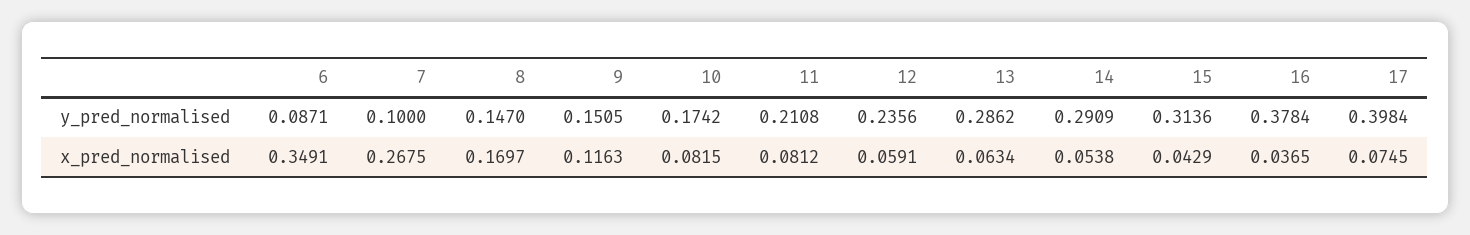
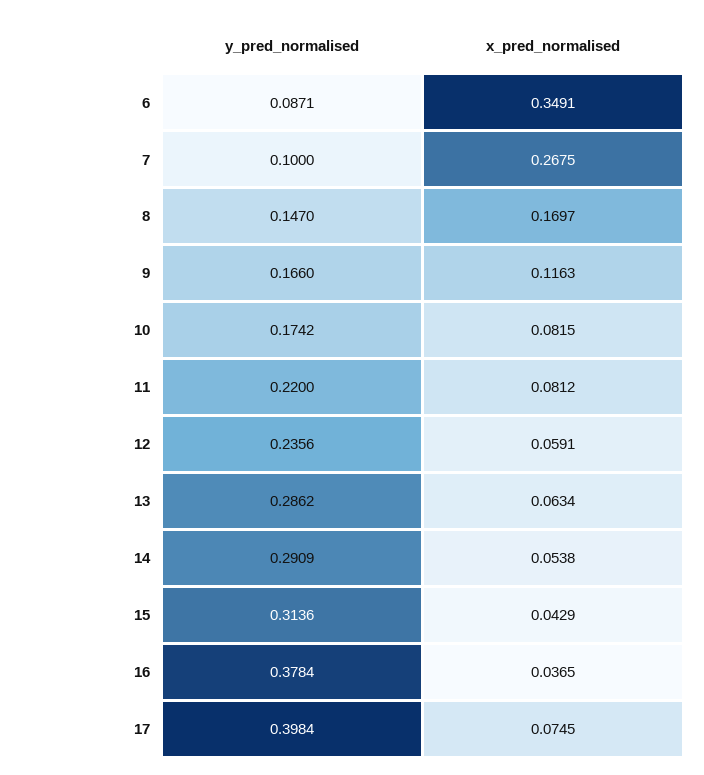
9, y_pred_normalised: 0.1505 -> 0.166
11, y_pred_normalised: 0.2108 -> 0.22

